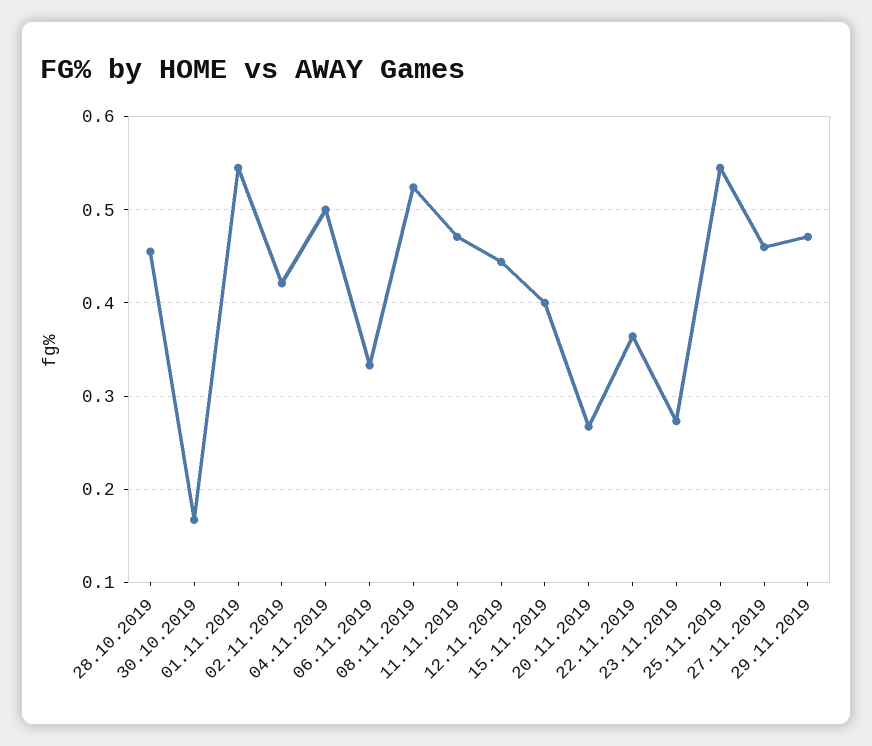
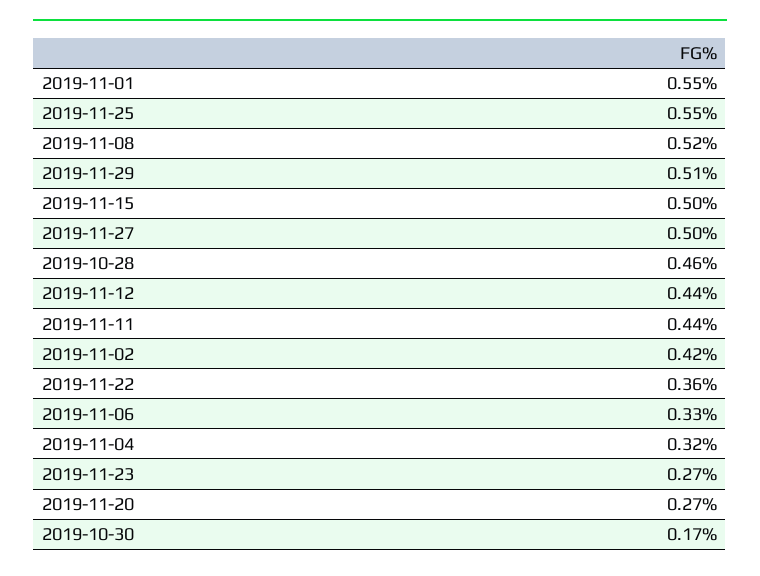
04.11.2019: 0.5 -> 0.32
11.11.2019: 0.47 -> 0.44
15.11.2019: 0.4 -> 0.5
27.11.2019: 0.46 -> 0.5
29.11.2019: 0.47 -> 0.51

